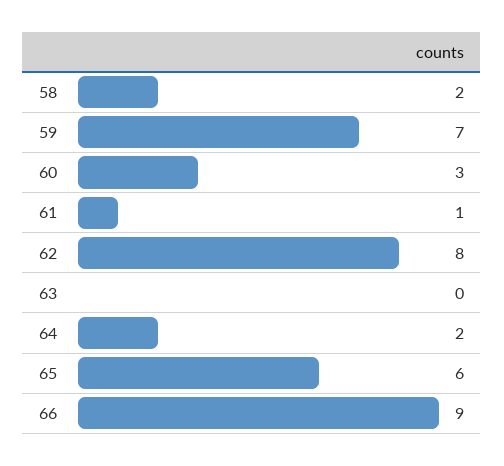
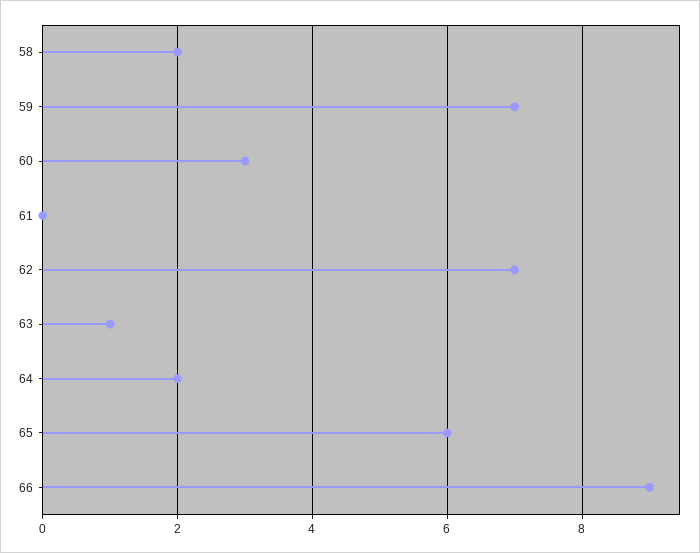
61: 1 -> 0
62: 8 -> 7
63: 0 -> 1

